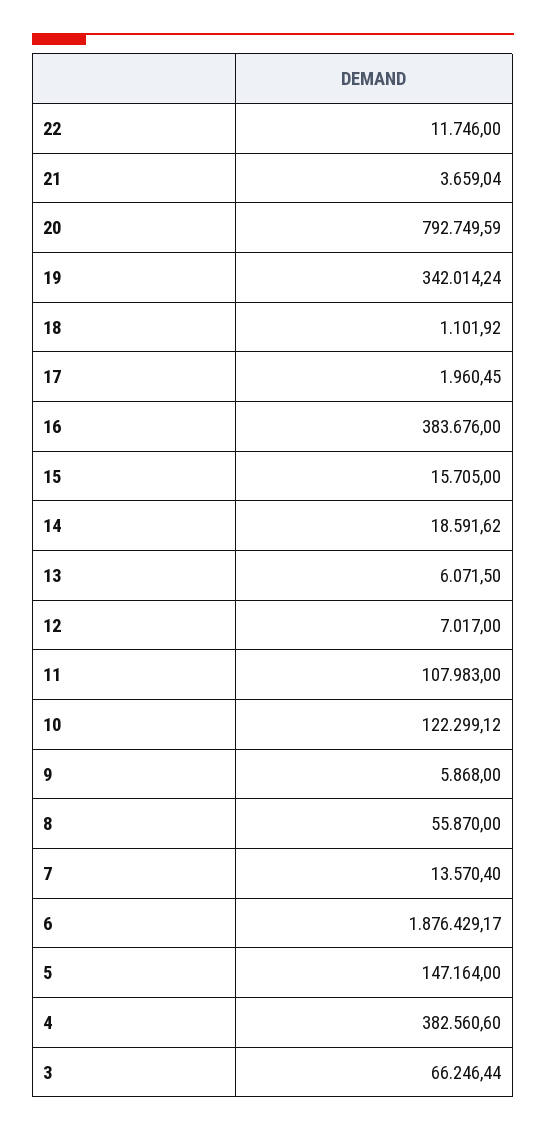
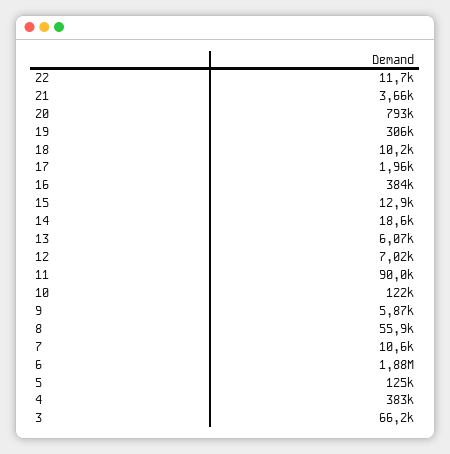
19: 342014.24 -> 306000
18: 1101.92 -> 10200
15: 15705 -> 12900
11: 107983 -> 90000
7: 13570.4 -> 10600
5: 147164 -> 125000

